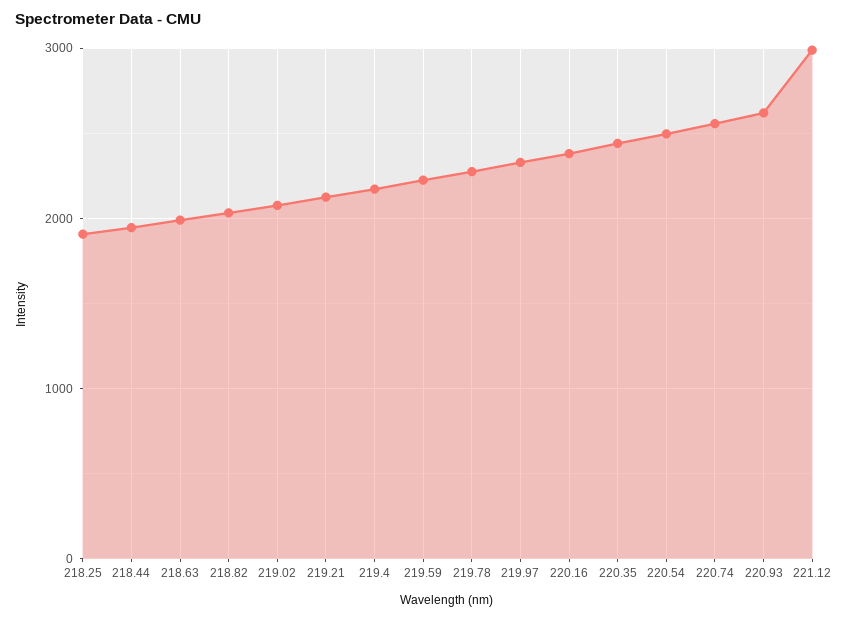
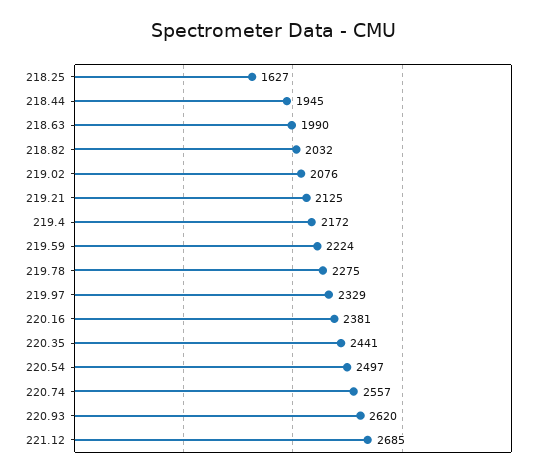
218.25: 1900 -> 1627
221.12: 3000 -> 2685

